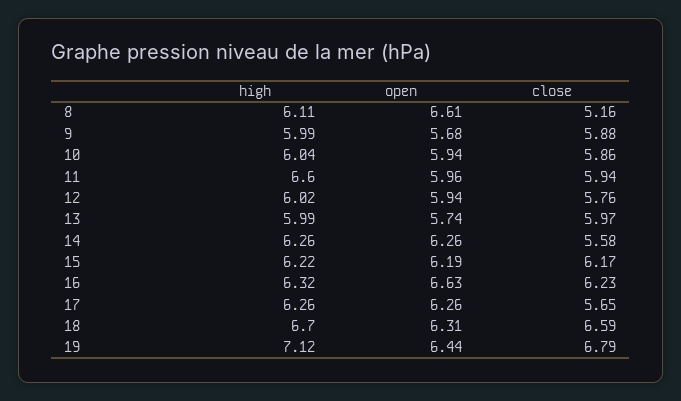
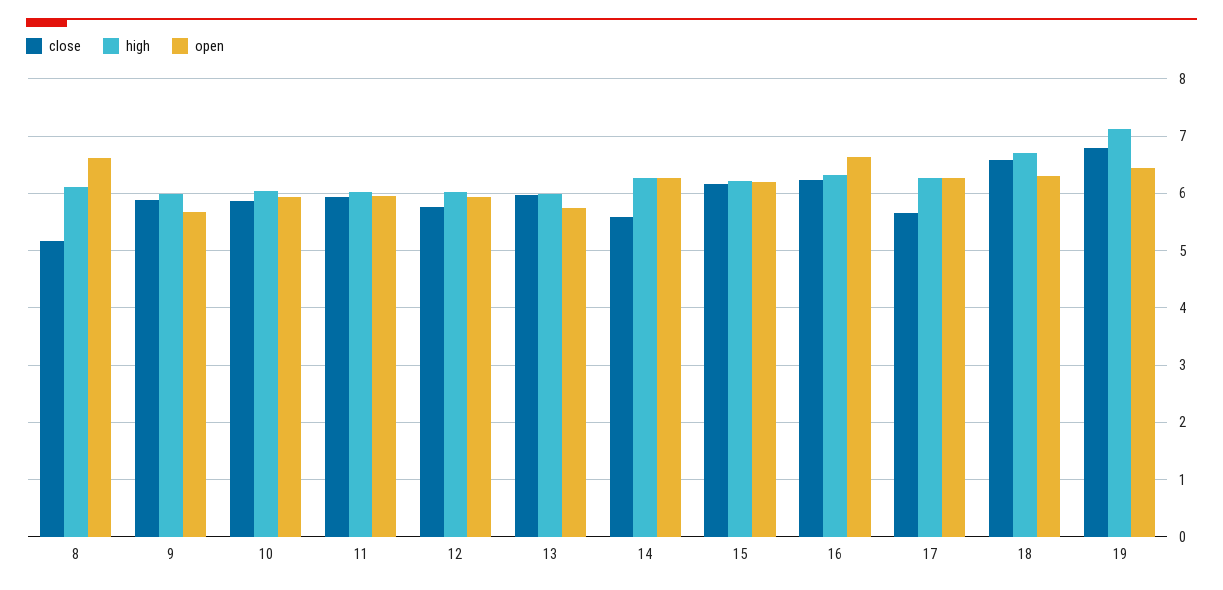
high, 11: 6.6 -> 6

